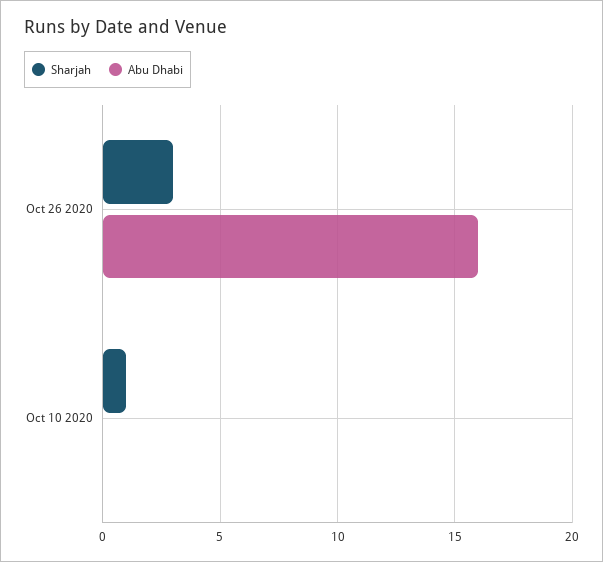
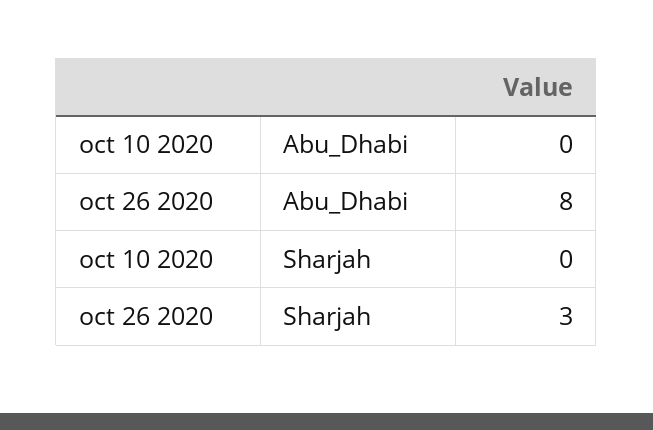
Abu Dhabi, Oct 26 2020: 16 -> 8
Sharjah, Oct 10 2020: 1 -> 0

